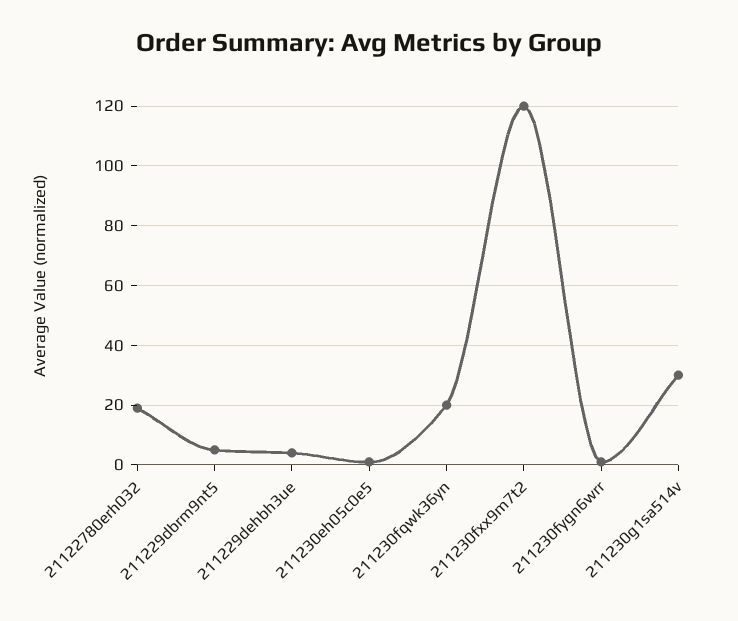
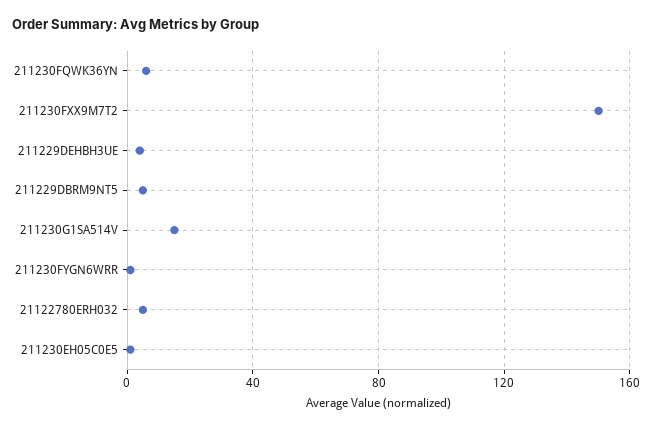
21122780erh032: 20 -> 5
211230fqwk36yn: 20 -> 5
211230fxx9m7t2: 120 -> 150
211230g1sa514v: 30 -> 15

